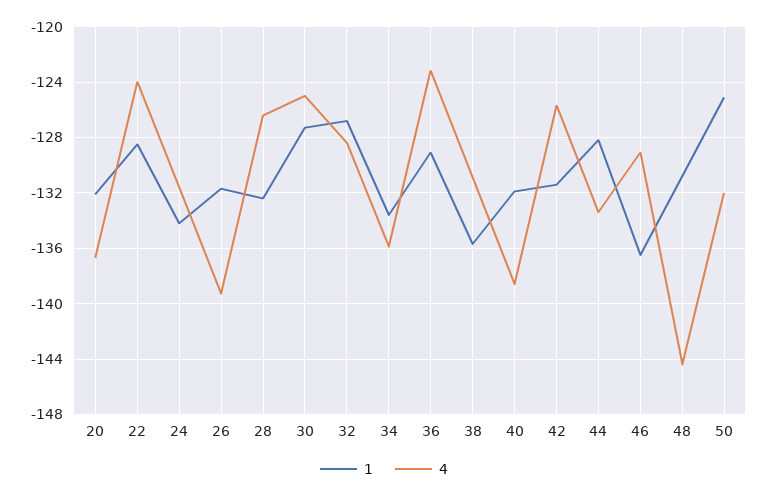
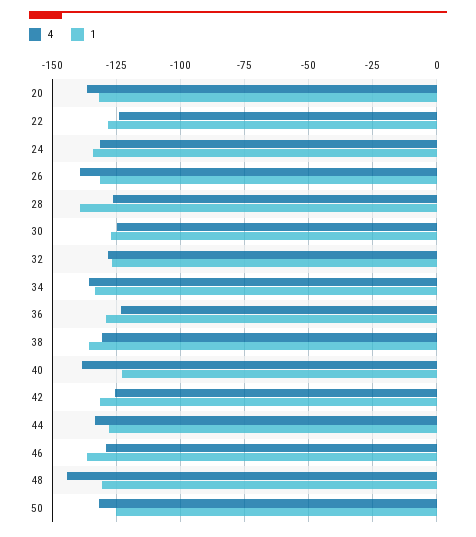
1, 28: -132.5 -> -140
1, 40: -132 -> -122.5

